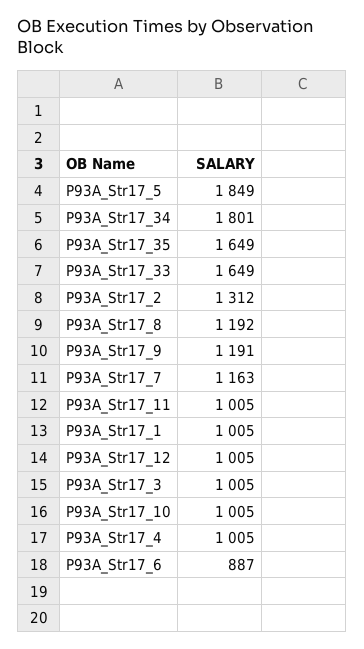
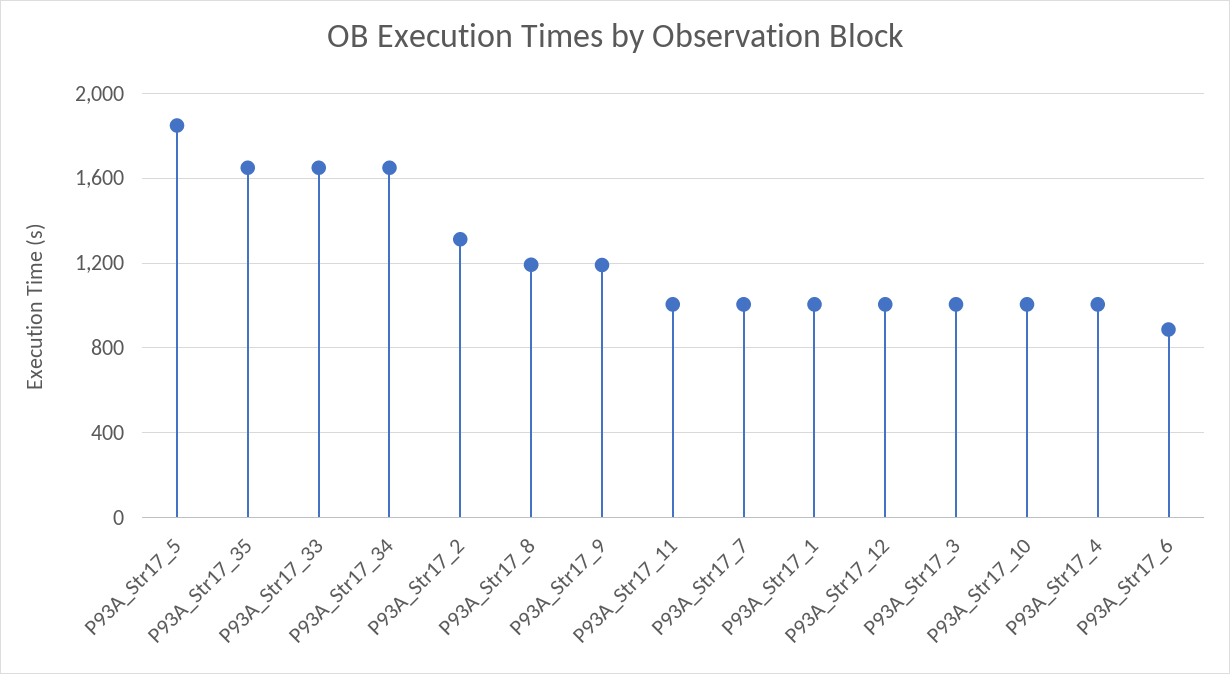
P93A_Str17_34: 1801 -> 1650
P93A_Str17_7: 1163 -> 1000

